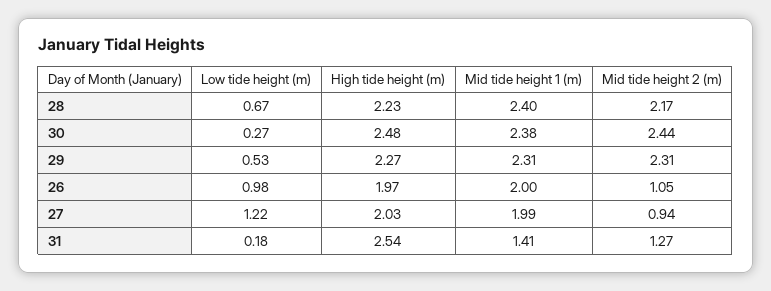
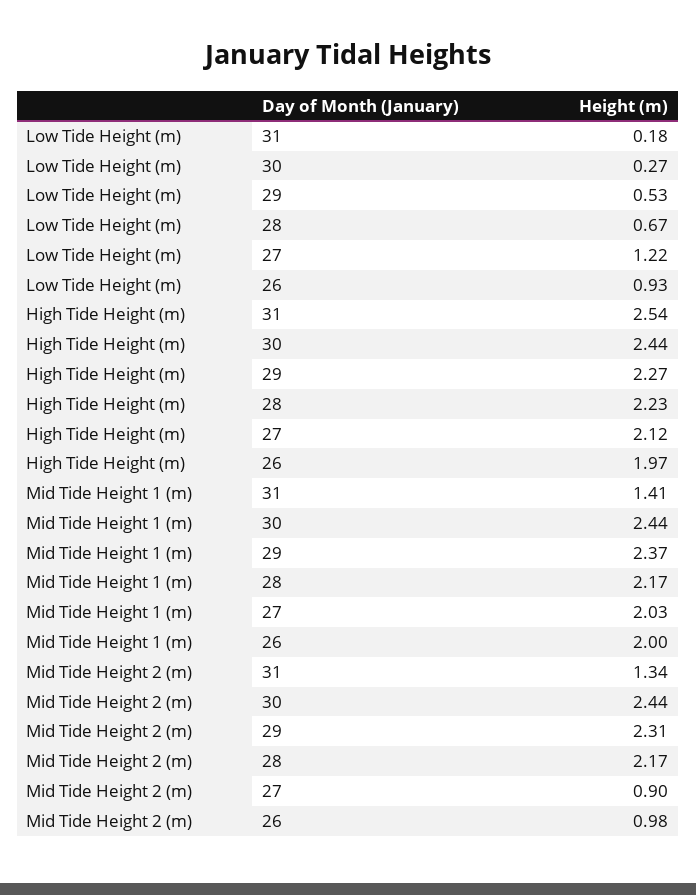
Mid tide height 1 (m), 28: 2.4 -> 2.17
High tide height (m), 30: 2.48 -> 2.44
Mid tide height 1 (m), 30: 2.38 -> 2.44
Mid tide height 1 (m), 29: 2.31 -> 2.37
Low tide height (m), 26: 0.98 -> 0.93
Mid tide height 2 (m), 26: 1.05 -> 0.98
High tide height (m), 27: 2.03 -> 2.12
Mid tide height 1 (m), 27: 1.99 -> 2.03
Mid tide height 2 (m), 27: 0.94 -> 0.9
Mid tide height 2 (m), 31: 1.27 -> 1.34

